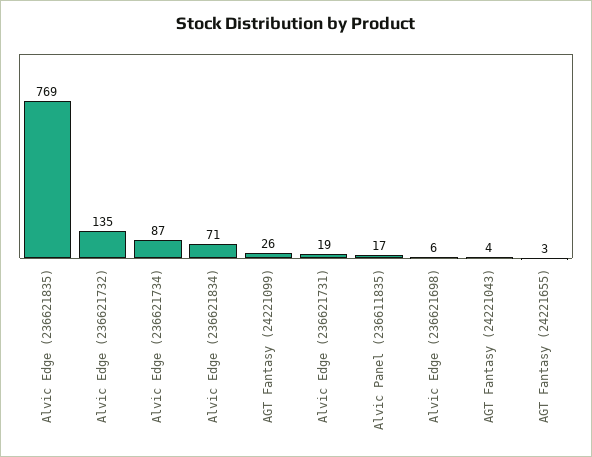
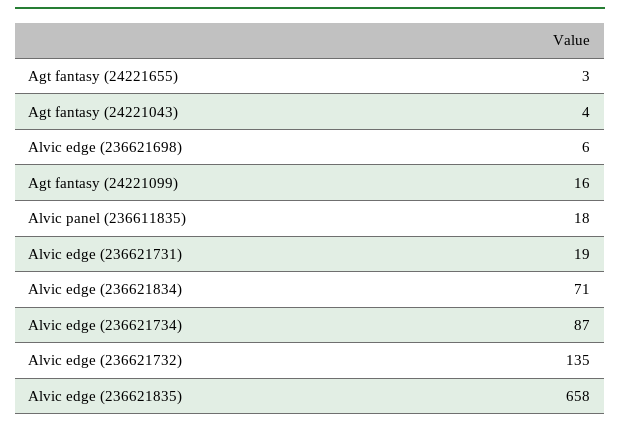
Alvic Edge (236621835): 769 -> 658
AGT Fantasy (24221099): 26 -> 16
Alvic Panel (236611835): 17 -> 18

